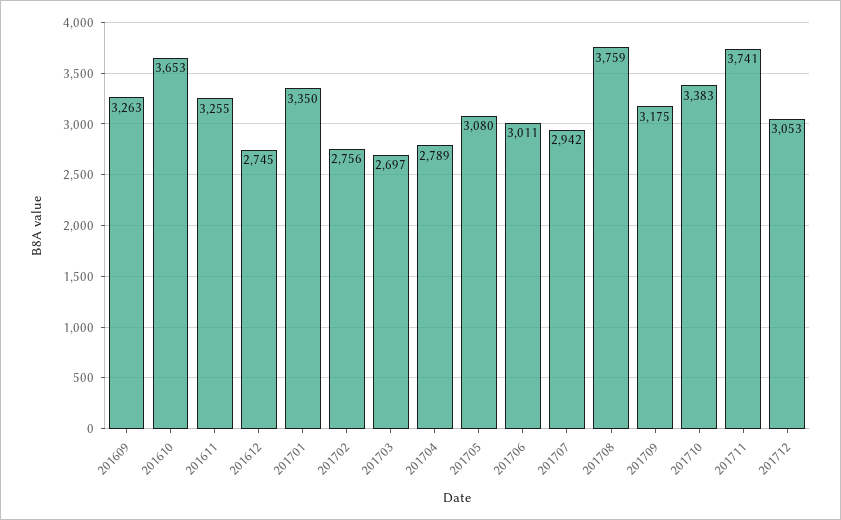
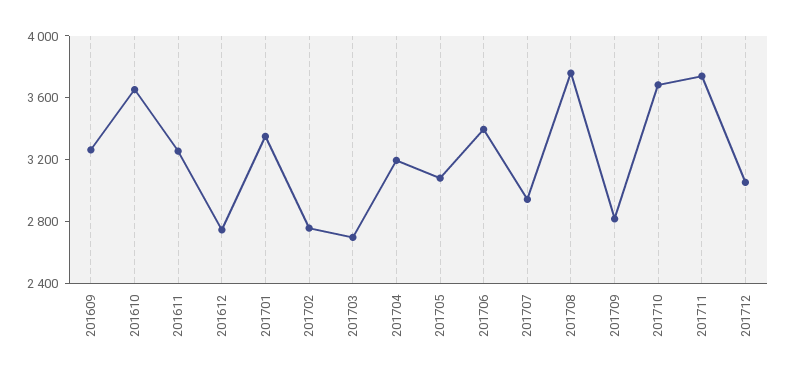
201704: 2789 -> 3200
201706: 3011 -> 3400
201709: 3175 -> 2800
201710: 3383 -> 3700

